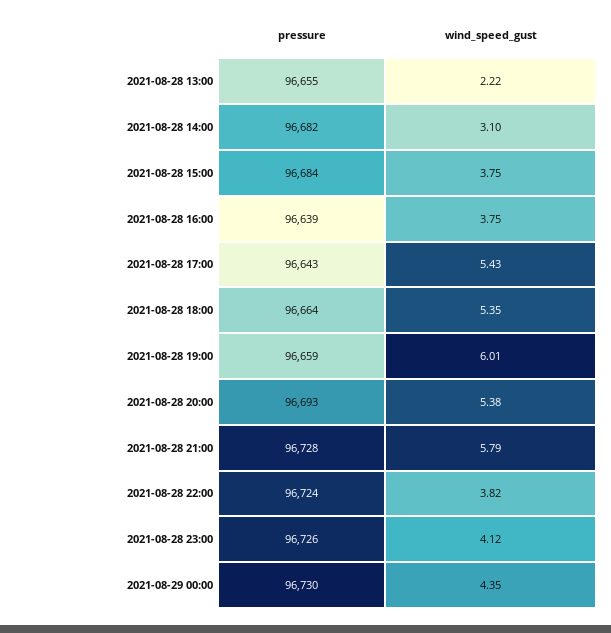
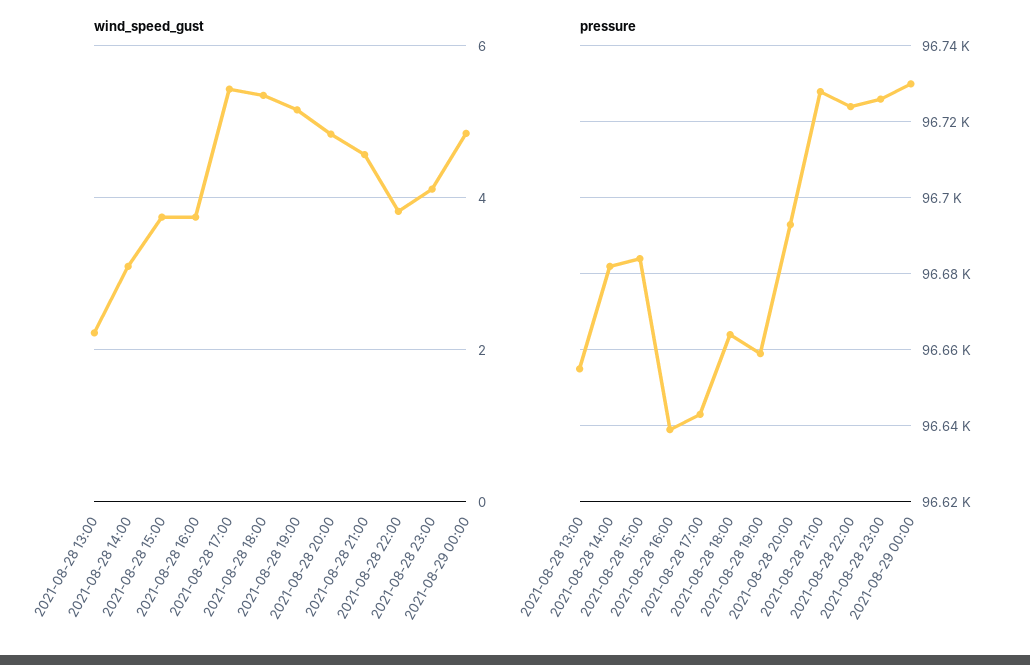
wind_speed_gust, 2021-08-28 19:00: 6.01 -> 5.2
wind_speed_gust, 2021-08-28 20:00: 5.38 -> 4.8
wind_speed_gust, 2021-08-28 21:00: 5.79 -> 4.6
wind_speed_gust, 2021-08-29 00:00: 4.35 -> 4.8

